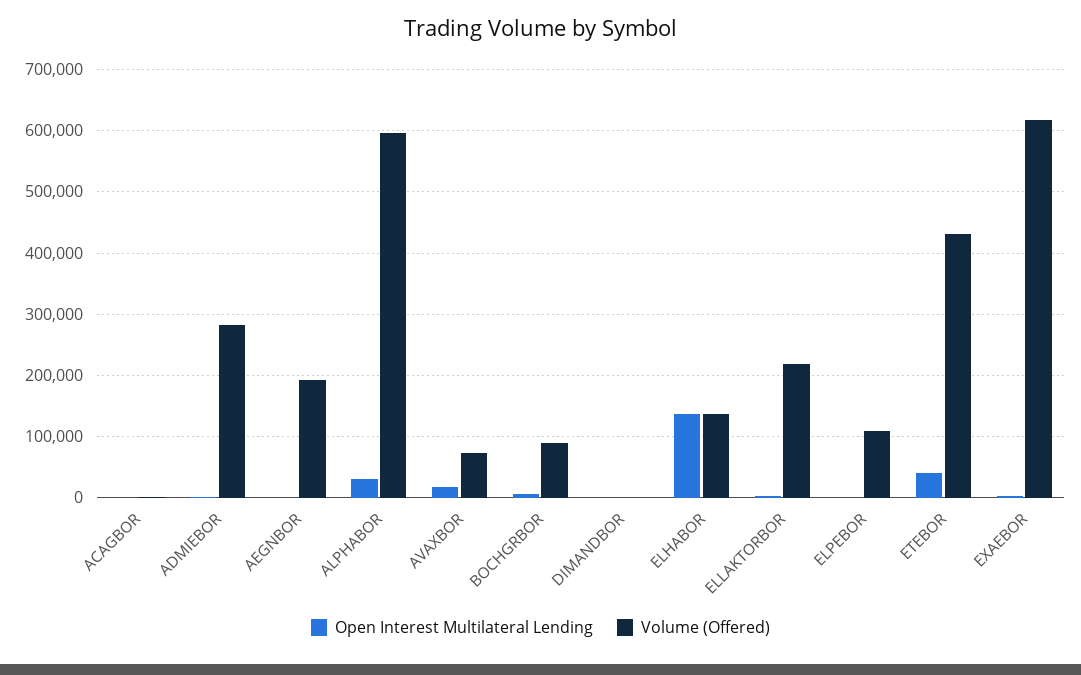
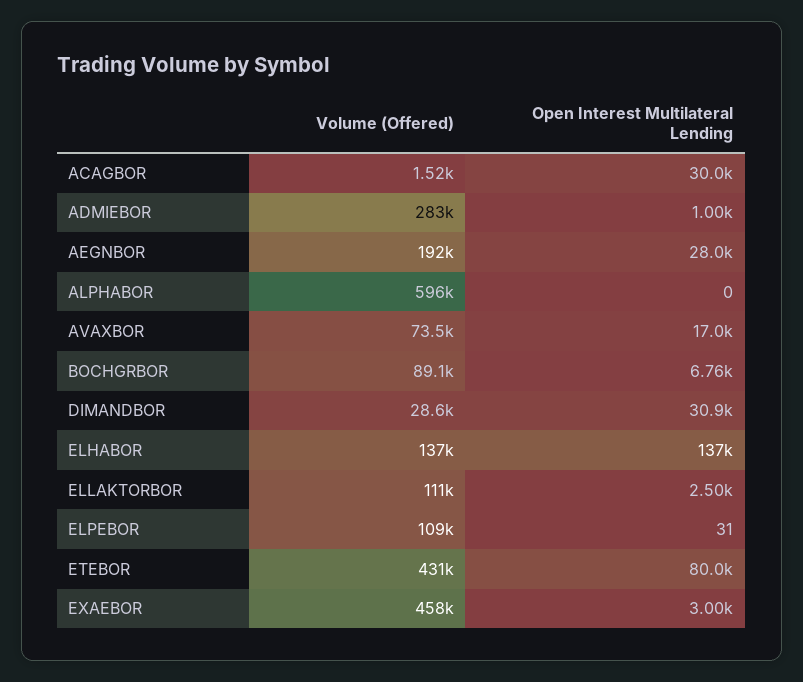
Open Interest Multilateral Lending, ACAGBOR: 0 -> 30000
Open Interest Multilateral Lending, AEGNBOR: 0 -> 28000
Open Interest Multilateral Lending, ALPHABOR: 30000 -> 0
Open Interest Multilateral Lending, DIMANDBOR: 0 -> 30900
Volume (Offered), DIMANDBOR: 0 -> 28600
Volume (Offered), ELLAKTORBOR: 220000 -> 111000
Open Interest Multilateral Lending, ETEBOR: 40000 -> 80000
Volume (Offered), EXAEBOR: 620000 -> 458000

